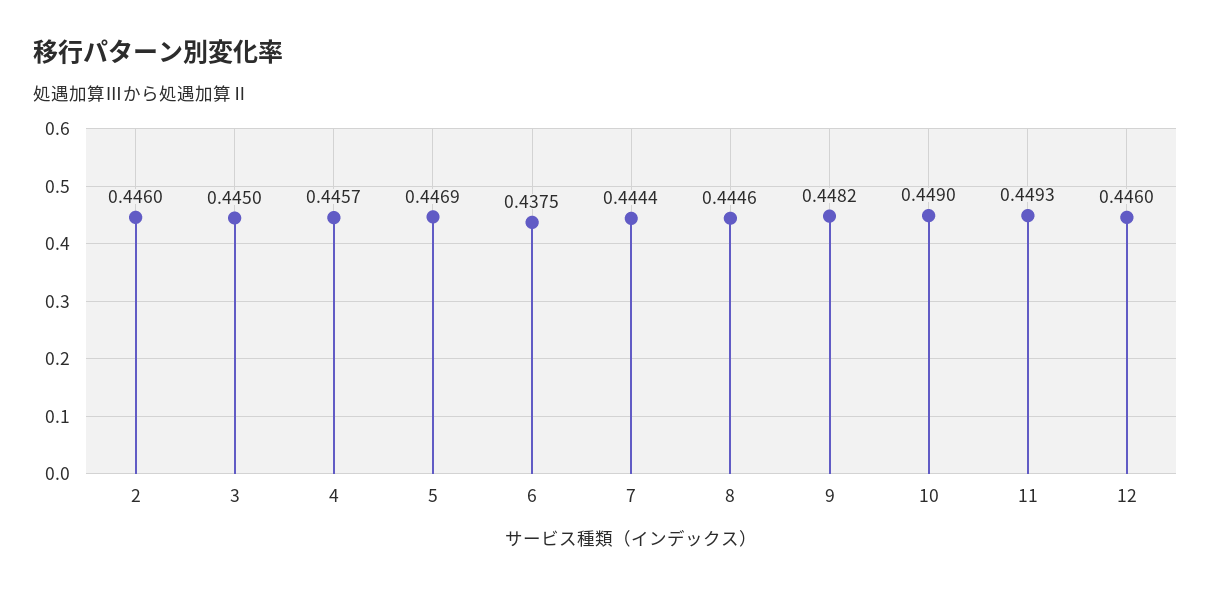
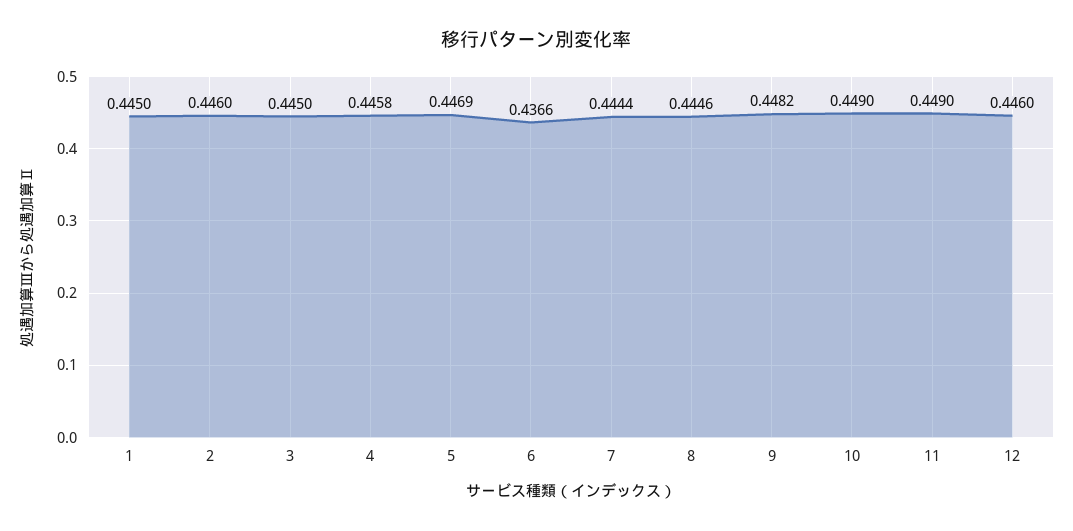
4: 0.4457 -> 0.4458
6: 0.4375 -> 0.4366
11: 0.4493 -> 0.449
1: none -> 0.445

